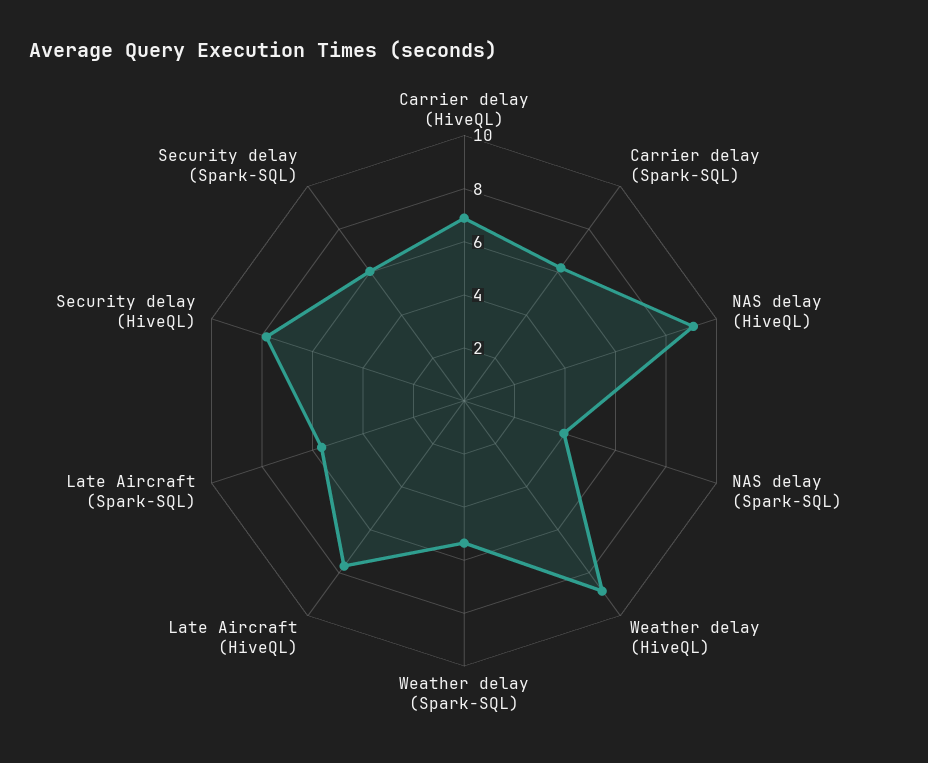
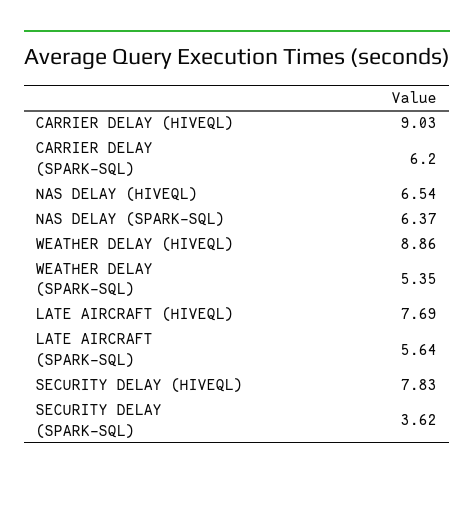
Carrier delay (HiveQL): 7 -> 9.03
NAS delay (HiveQL): 9 -> 6.54
NAS delay (Spark-SQL): 4 -> 6.37
Security delay (Spark-SQL): 6 -> 3.62

